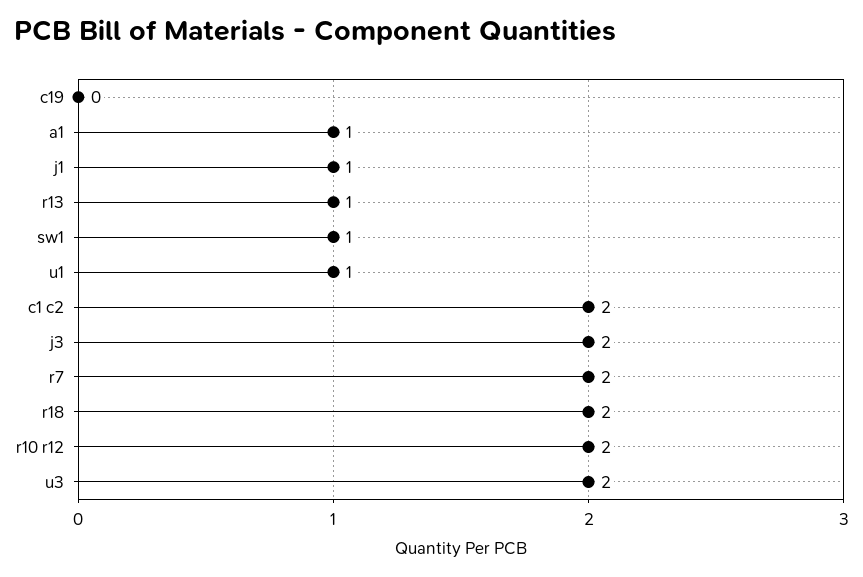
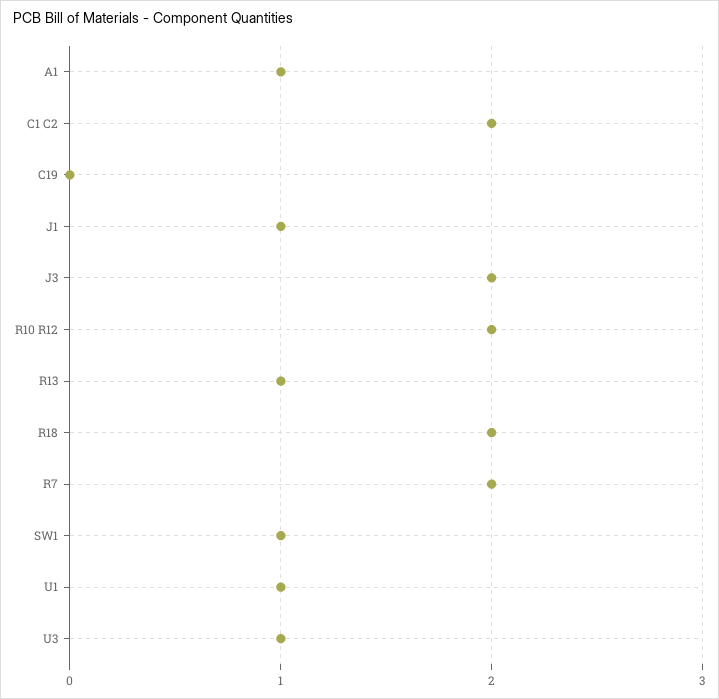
u3: 2 -> 1

